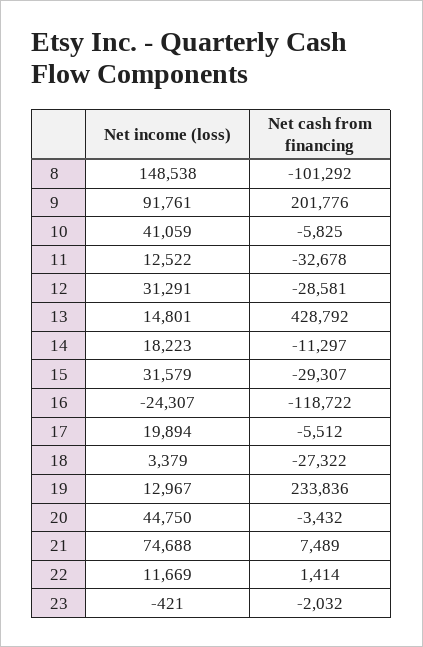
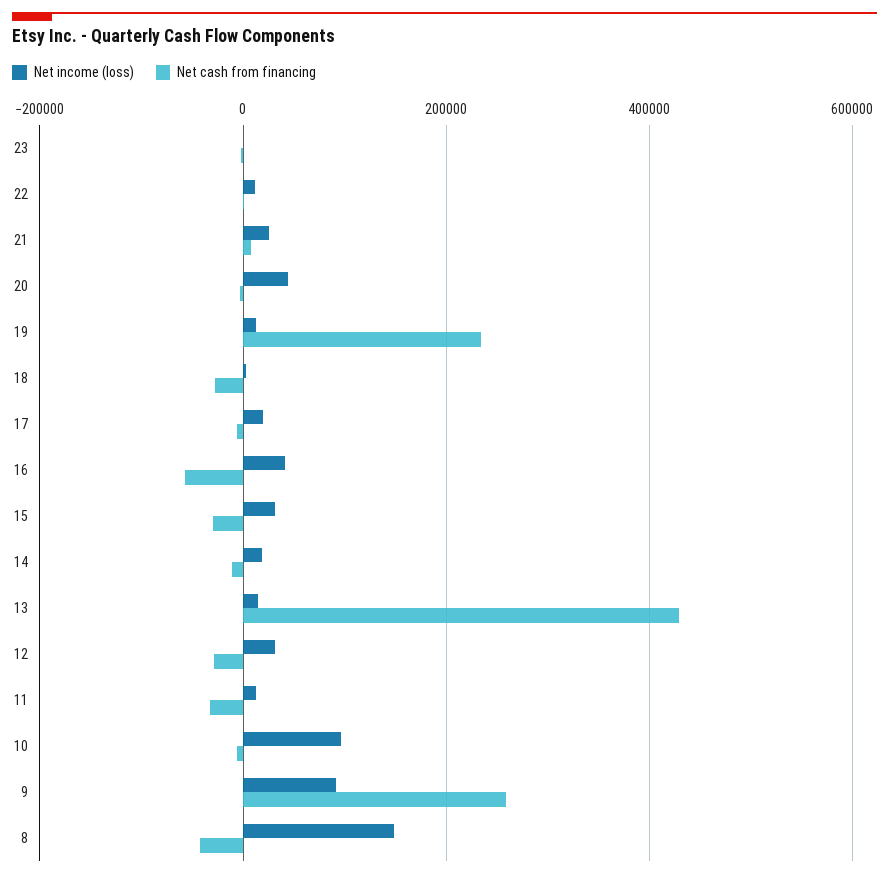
Net cash from financing, 8: -101292 -> -40000
Net cash from financing, 9: 201776 -> 260000
Net income (loss), 10: 41059 -> 100000
Net income (loss), 16: -24307 -> 40000
Net cash from financing, 16: -118722 -> -60000
Net income (loss), 21: 74688 -> 20000

